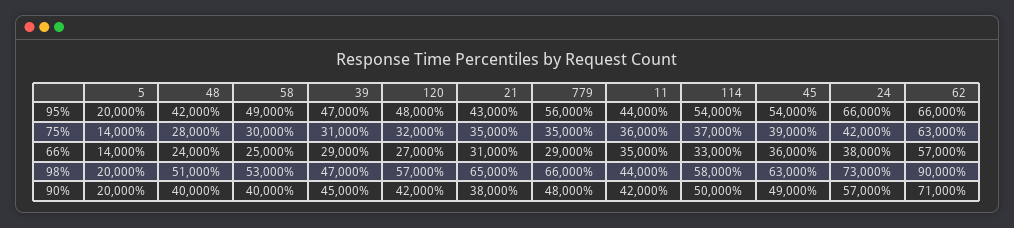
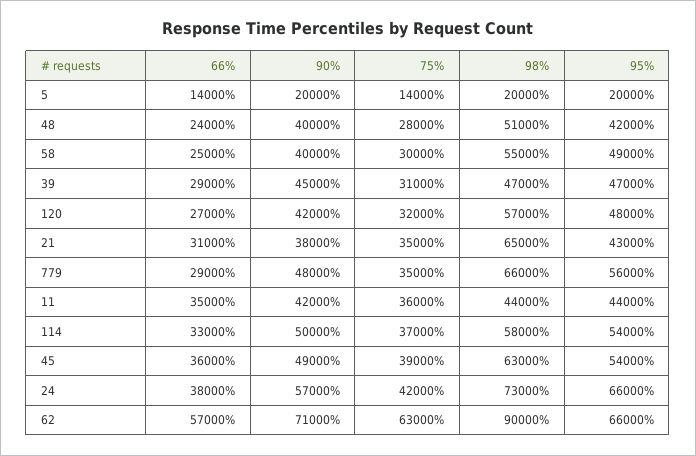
58, 98%: 53000 -> 55000

